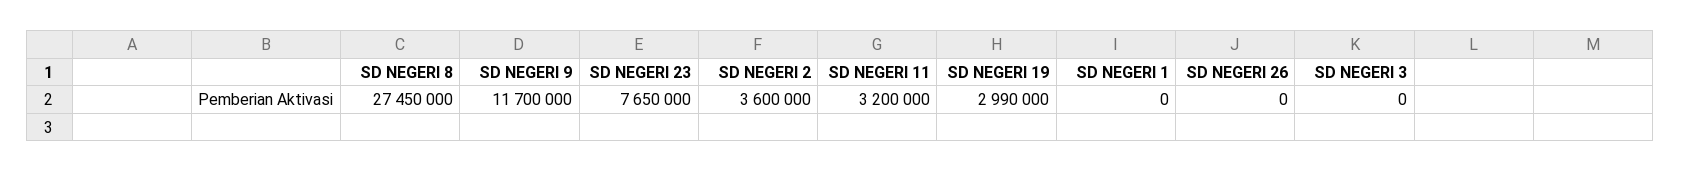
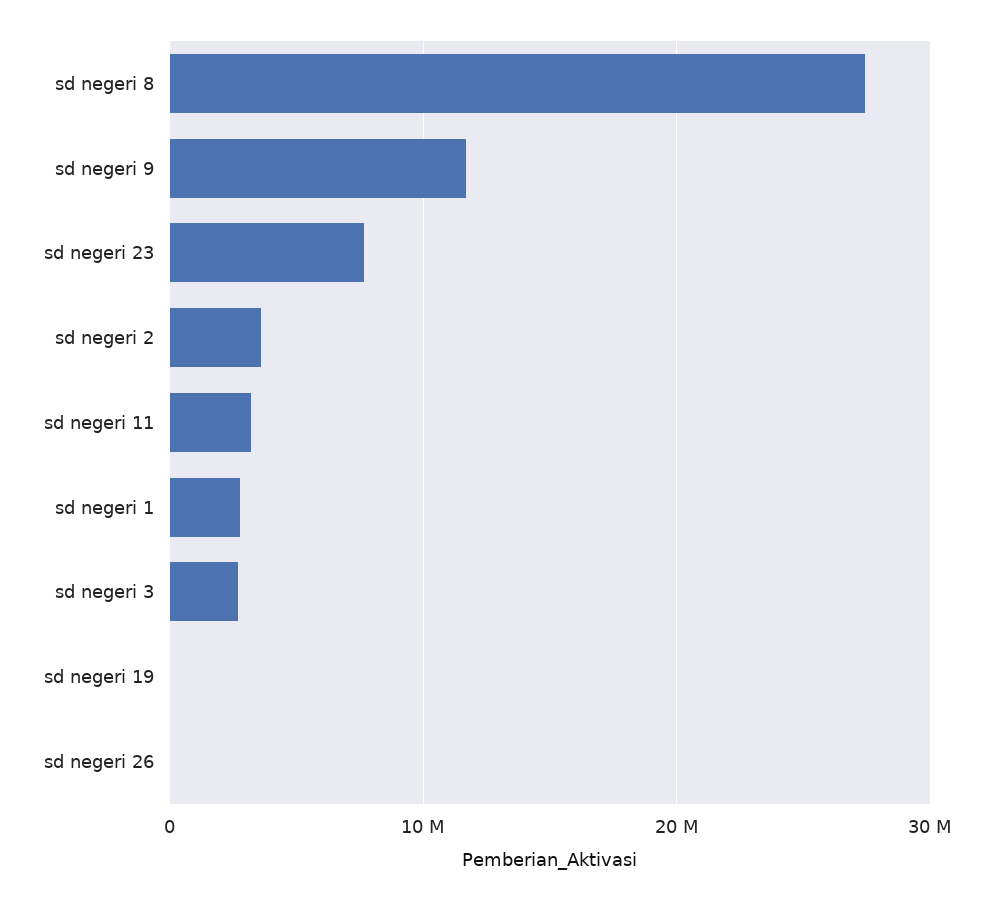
SD NEGERI 19: 2990000 -> 0
SD NEGERI 1: 0 -> 3000000
SD NEGERI 3: 0 -> 3000000

